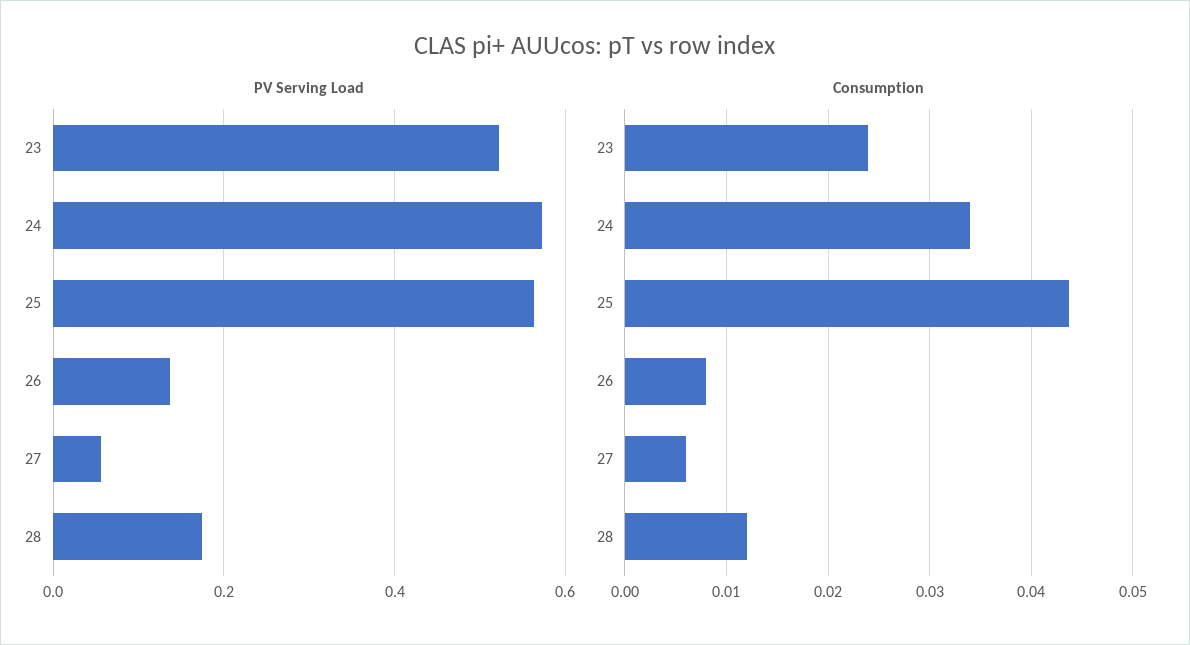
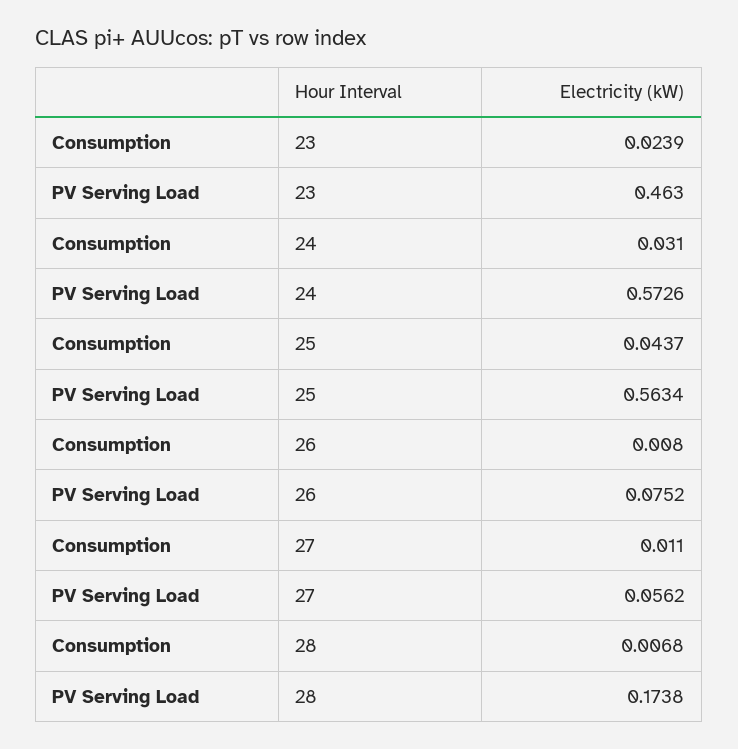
PV Serving Load, 23: 0.52 -> 0.463
PV Serving Load, 26: 0.14 -> 0.0752
Consumption, 24: 0.034 -> 0.031
Consumption, 27: 0.006 -> 0.011
Consumption, 28: 0.012 -> 0.0068

